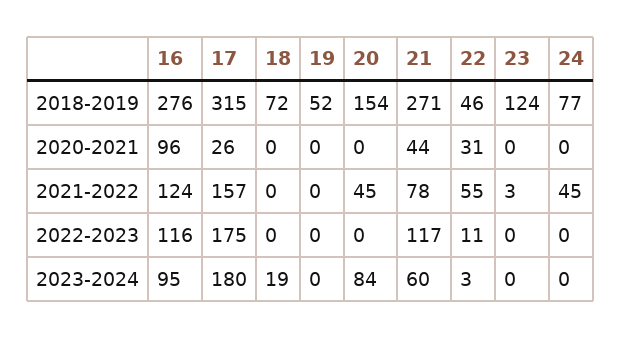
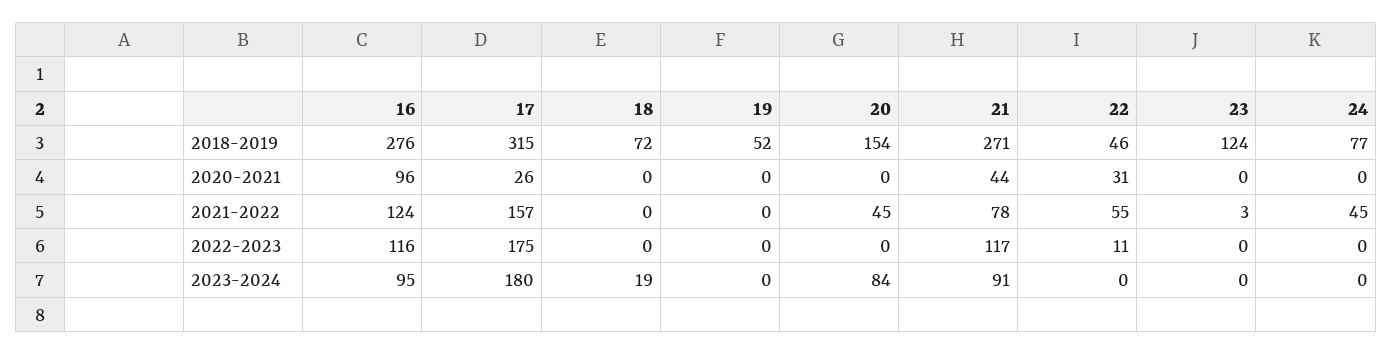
21, 2023-2024: 60 -> 91
22, 2023-2024: 3 -> 0

